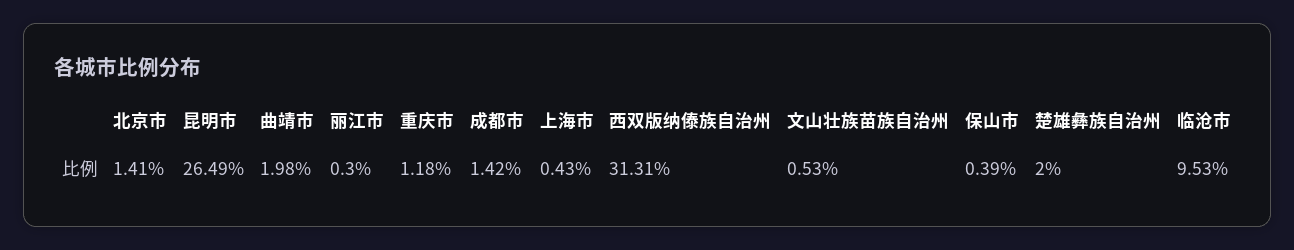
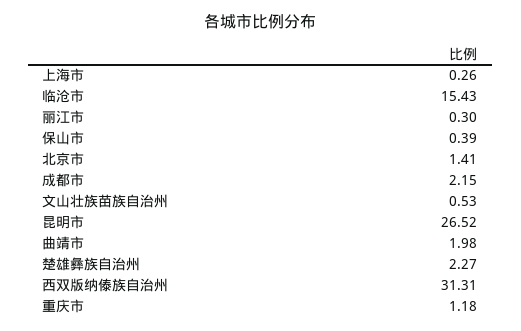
昆明市: 26.49 -> 26.52
成都市: 1.42 -> 2.15
上海市: 0.43 -> 0.26
楚雄彝族自治州: 2 -> 2.27
临沧市: 9.53 -> 15.43

